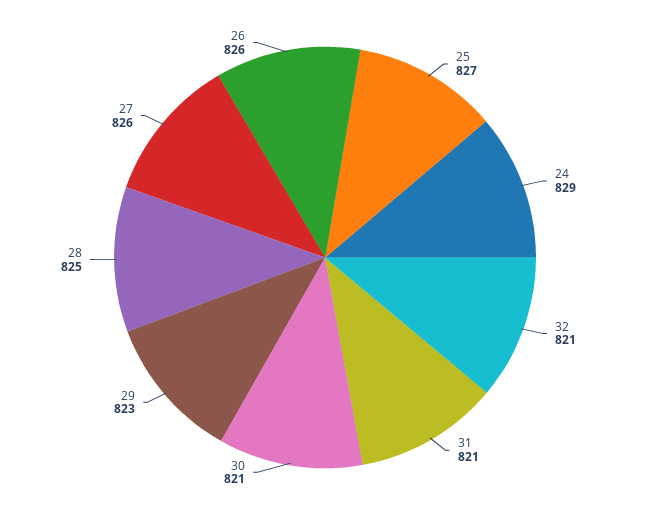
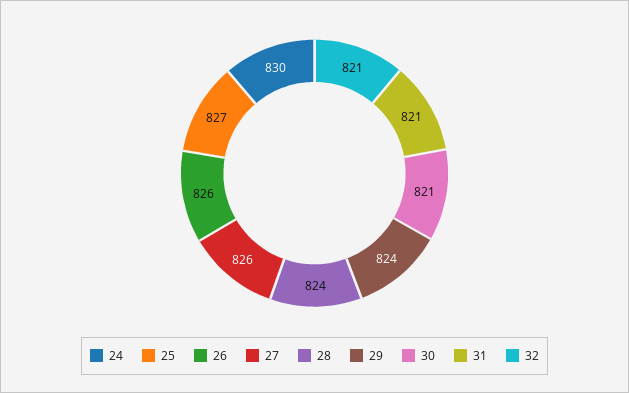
24: 829 -> 830
29: 823 -> 824
28: 825 -> 824

